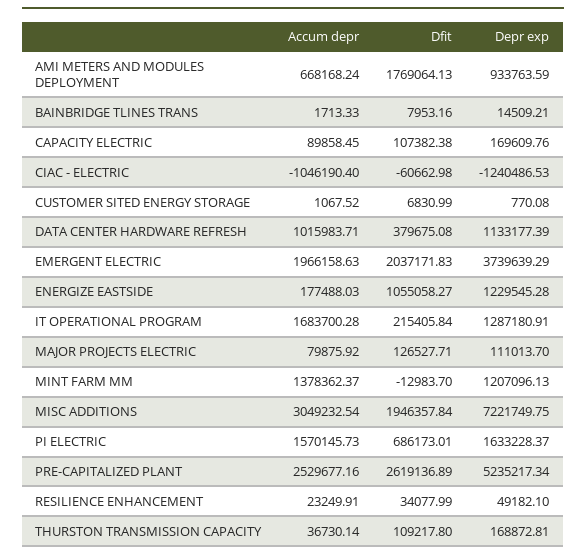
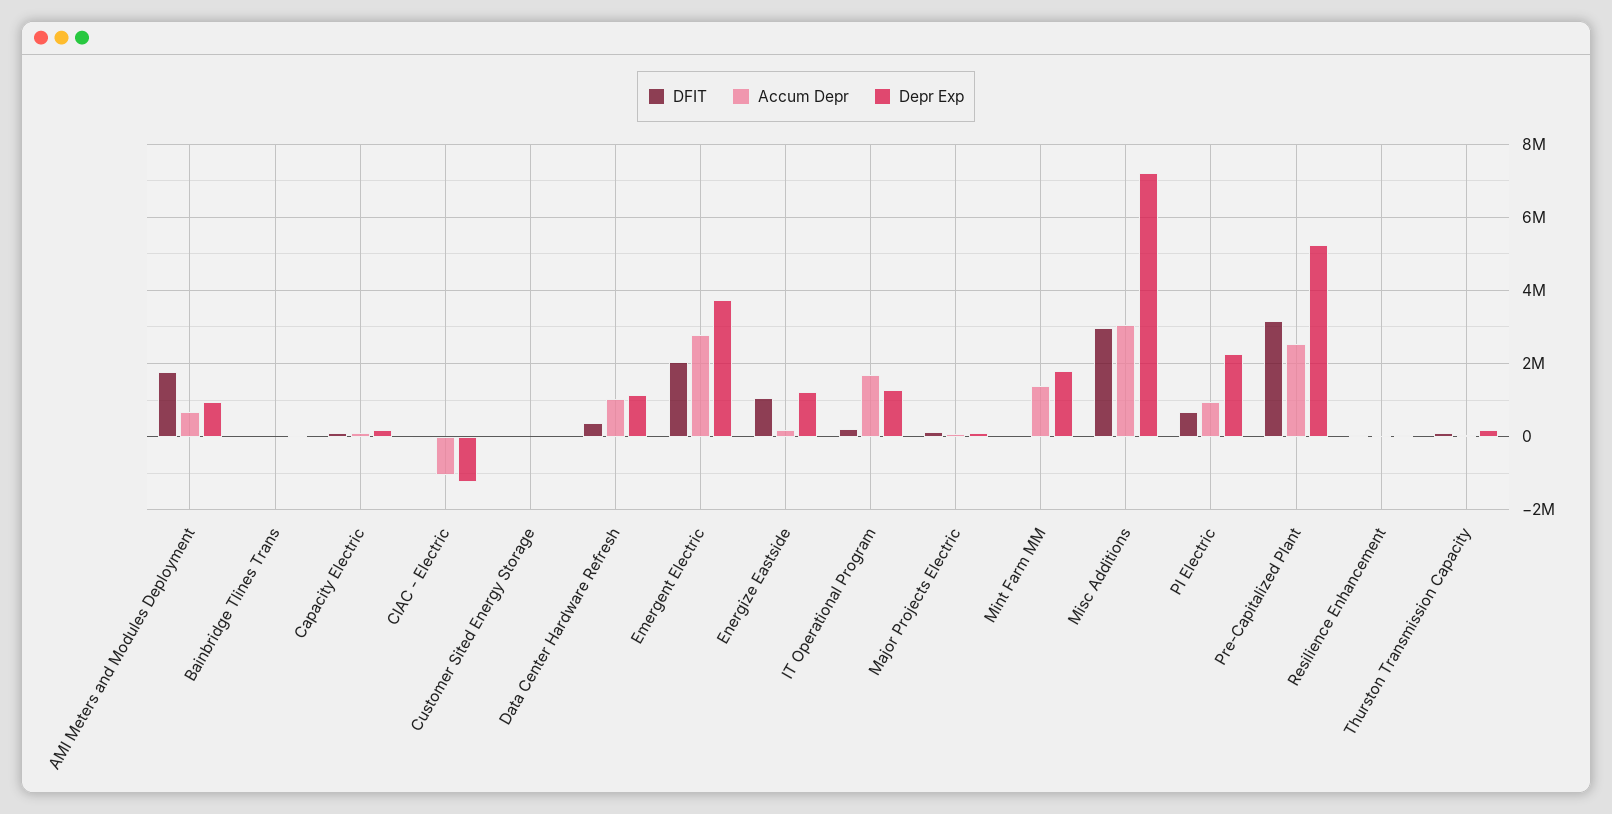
Accum depr, EMERGENT ELECTRIC: 1966158.63 -> 2800000
Depr exp, MINT FARM MM: 1207096.13 -> 1800000
Dfit, MISC ADDITIONS: 1946357.84 -> 3000000
Accum depr, PI ELECTRIC: 1570145.73 -> 1000000
Depr exp, PI ELECTRIC: 1633228.37 -> 2200000
Dfit, PRE-CAPITALIZED PLANT: 2619136.89 -> 3200000

